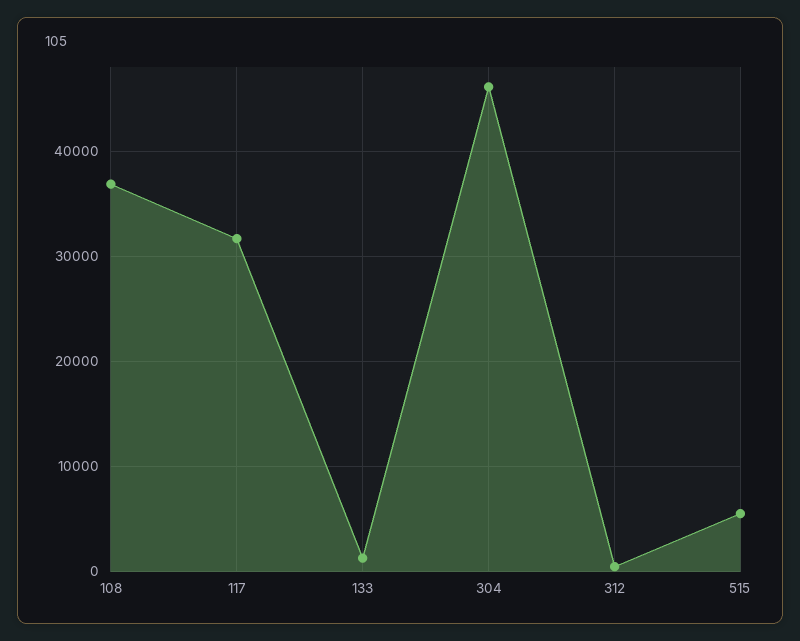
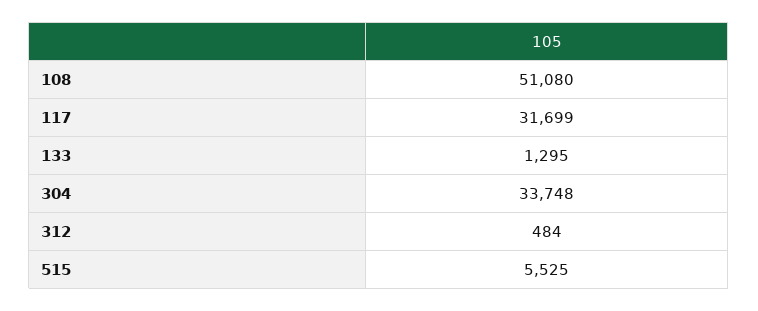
108: 37000 -> 51080
304: 46000 -> 33748

